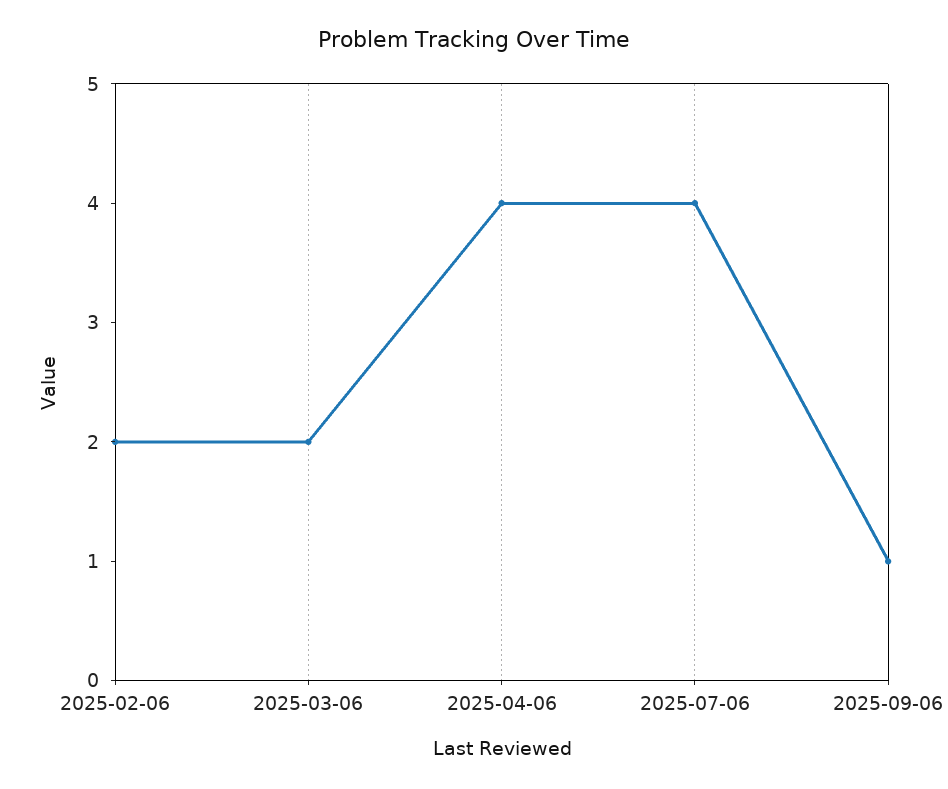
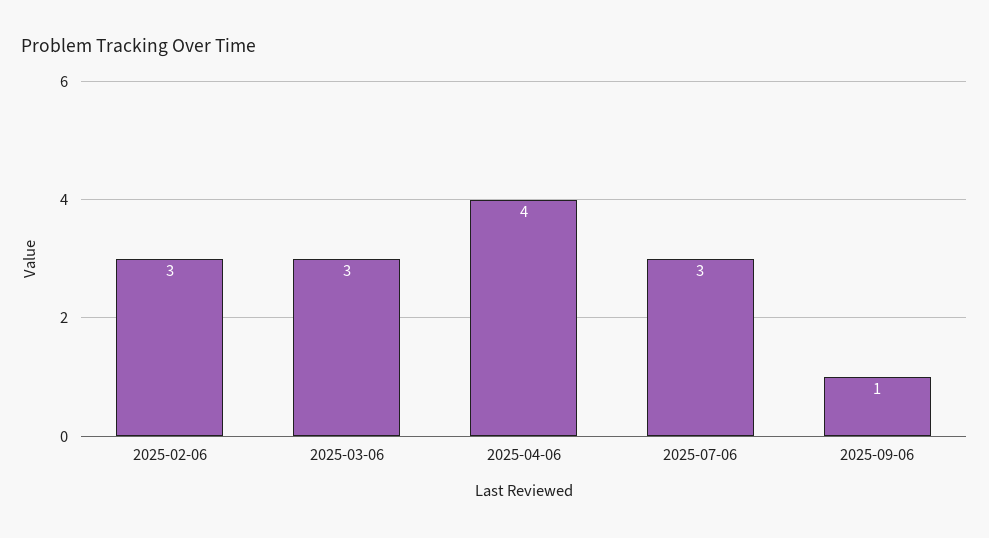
2025-02-06: 2 -> 3
2025-03-06: 2 -> 3
2025-07-06: 4 -> 3

